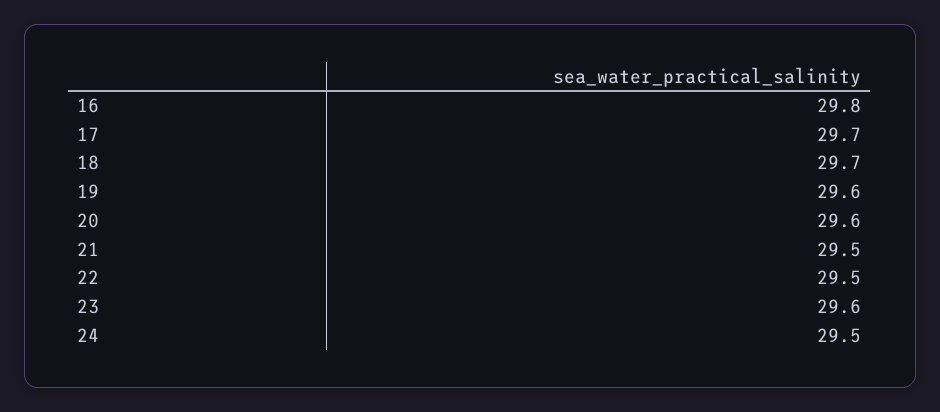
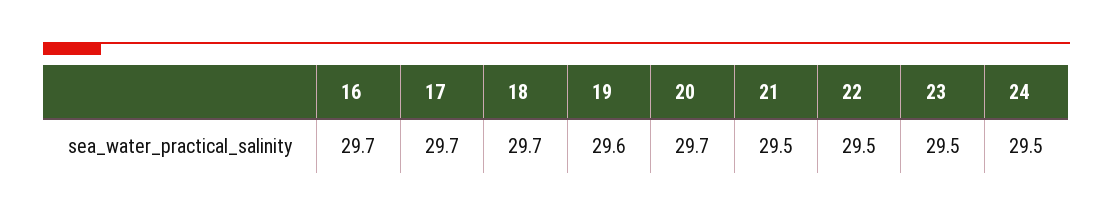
16: 29.8 -> 29.7
20: 29.6 -> 29.7
23: 29.6 -> 29.5

